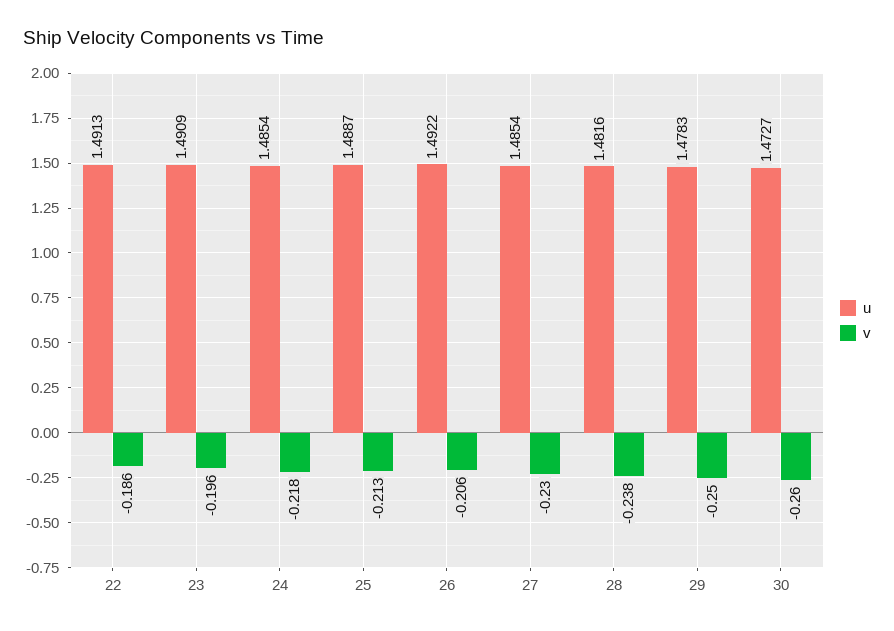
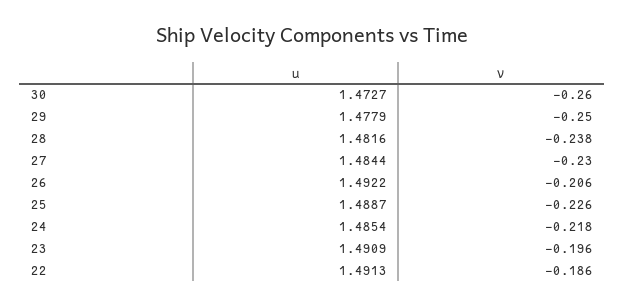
v, 25: -0.213 -> -0.226
u, 27: 1.4854 -> 1.4844
u, 29: 1.4783 -> 1.4779

